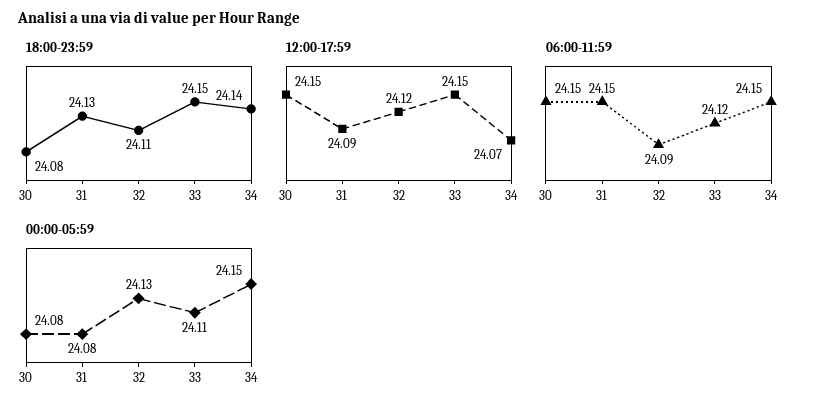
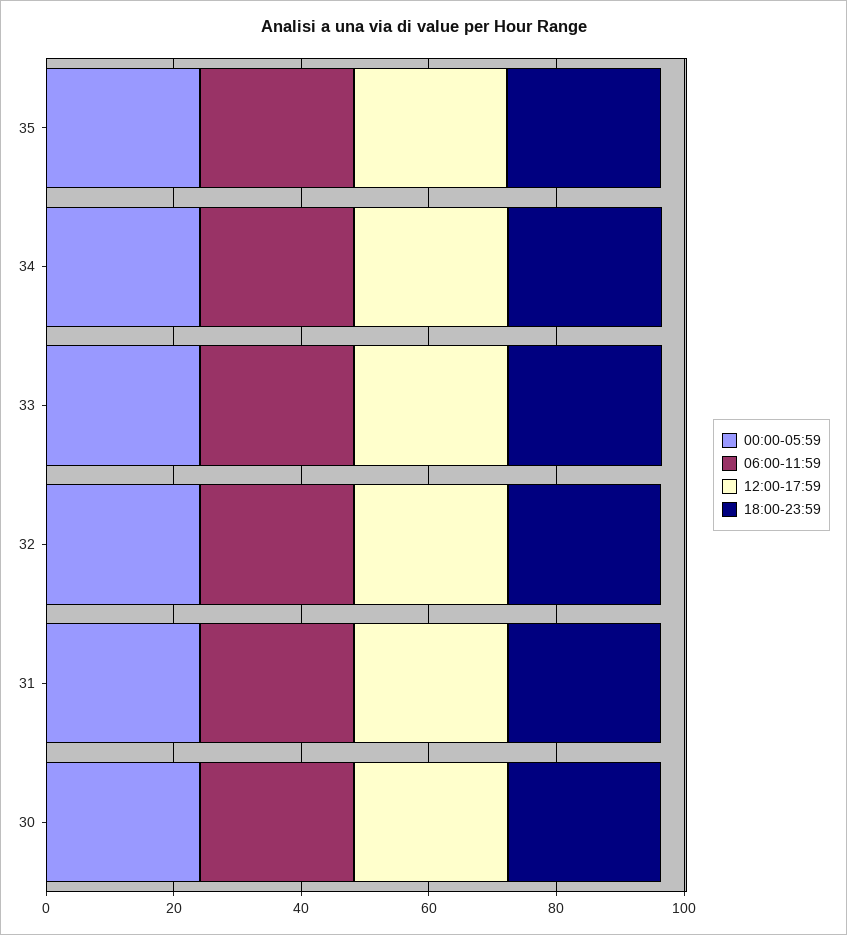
00:00-05:59, 35: none -> 25
06:00-11:59, 35: none -> 25
12:00-17:59, 35: none -> 25
18:00-23:59, 35: none -> 25

